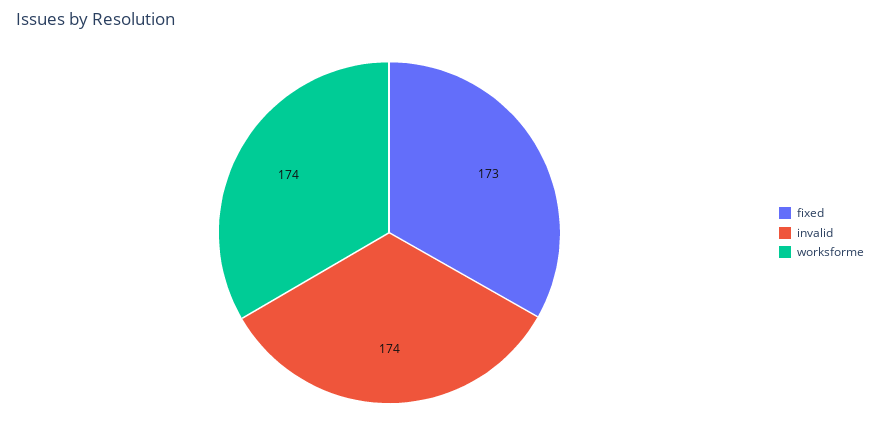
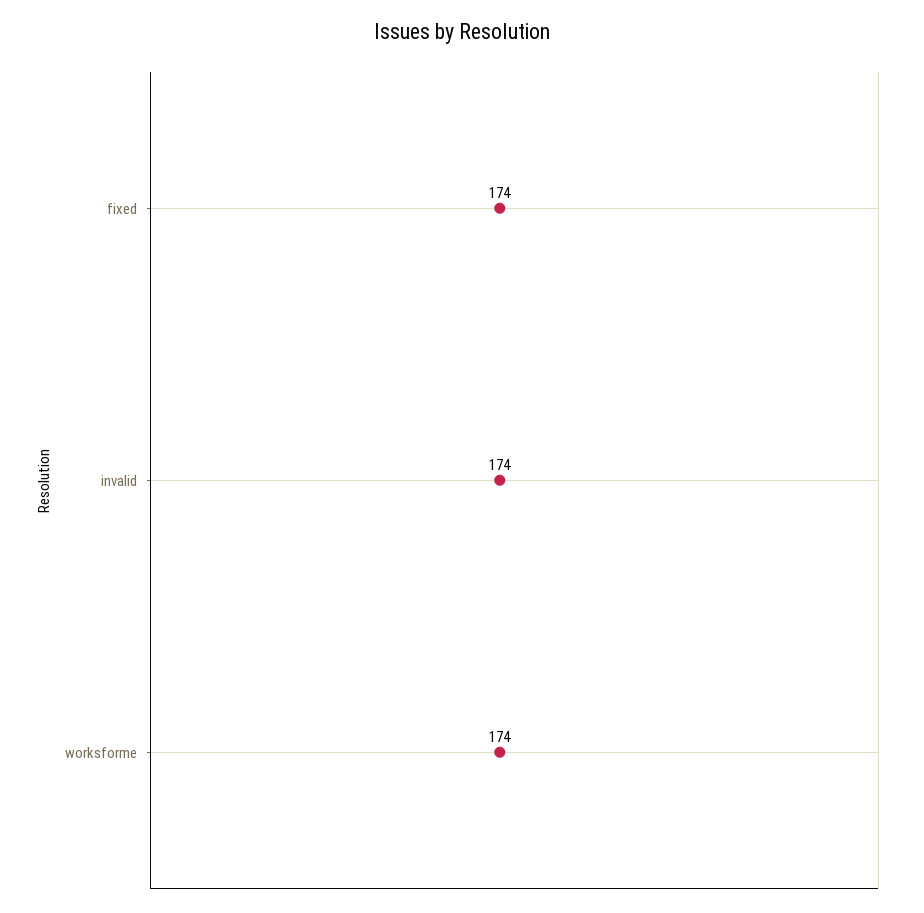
fixed: 173 -> 174

